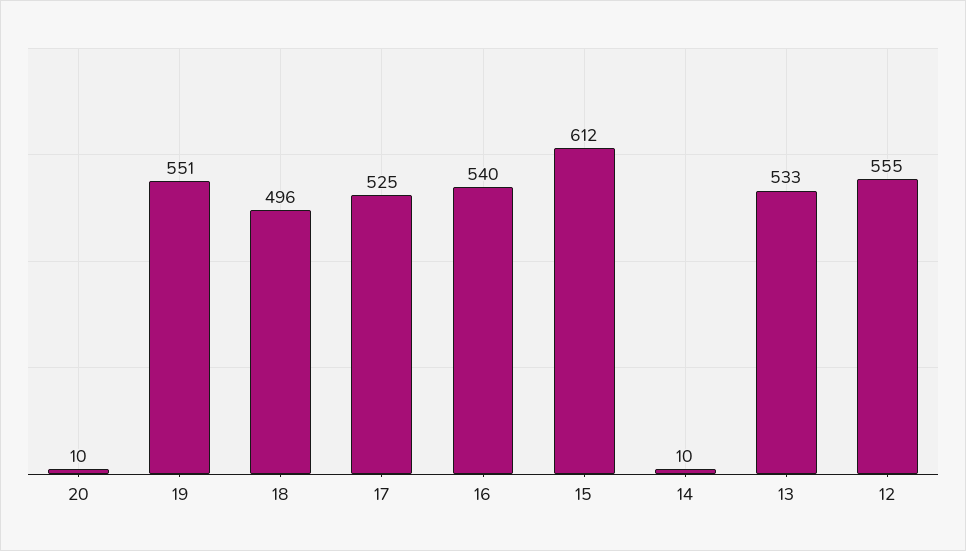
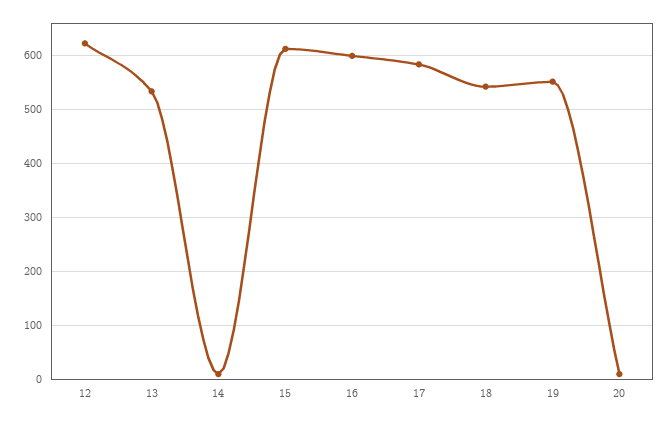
18: 496 -> 540
17: 525 -> 580
16: 540 -> 600
12: 555 -> 620

